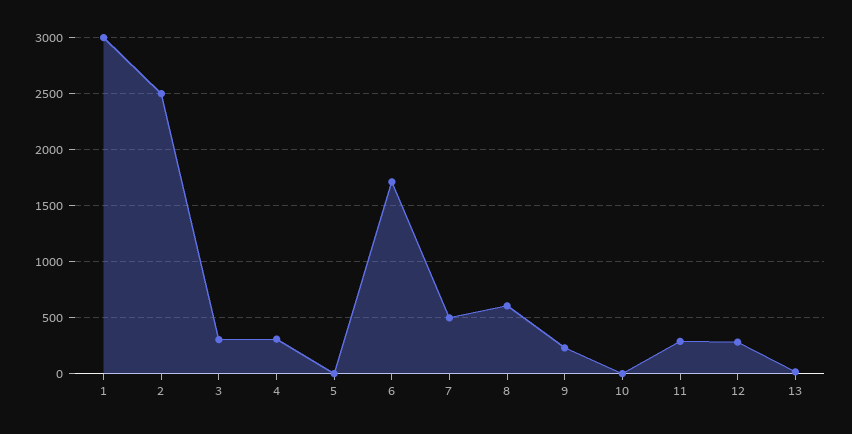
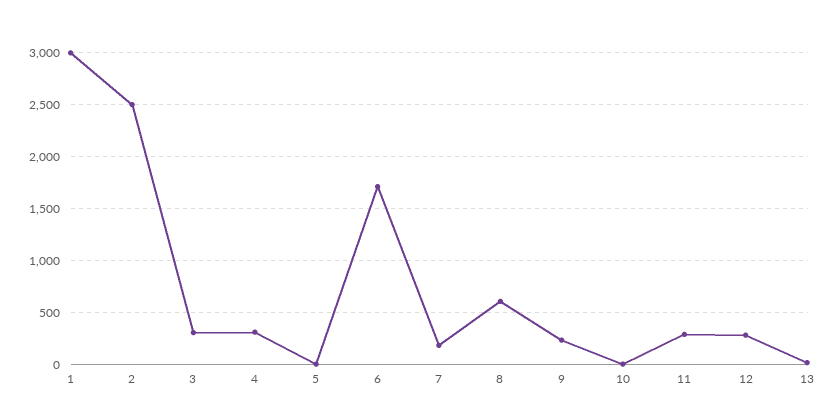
7: 500 -> 200

